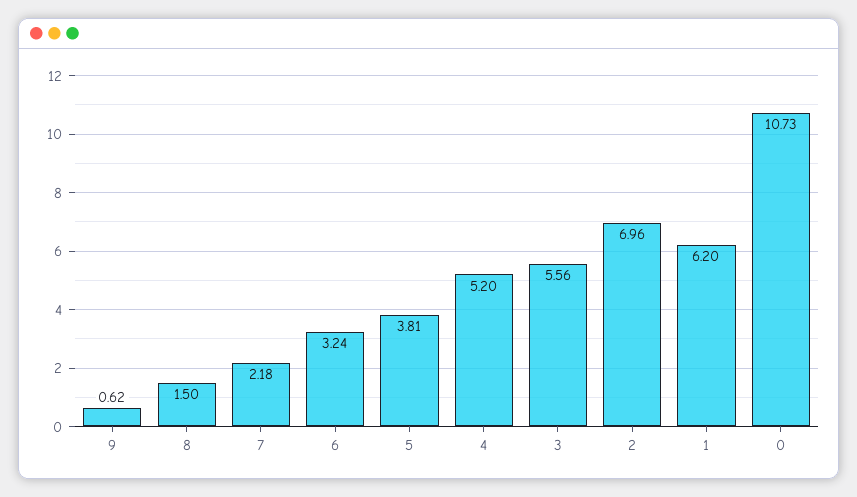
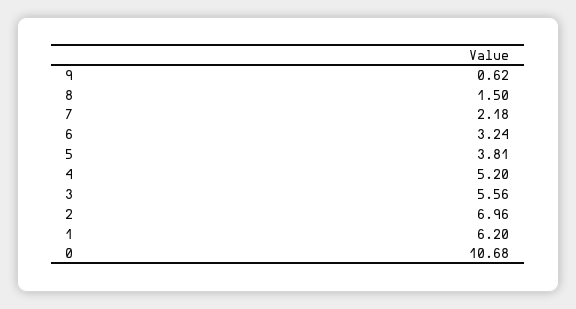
0: 10.73 -> 10.68

